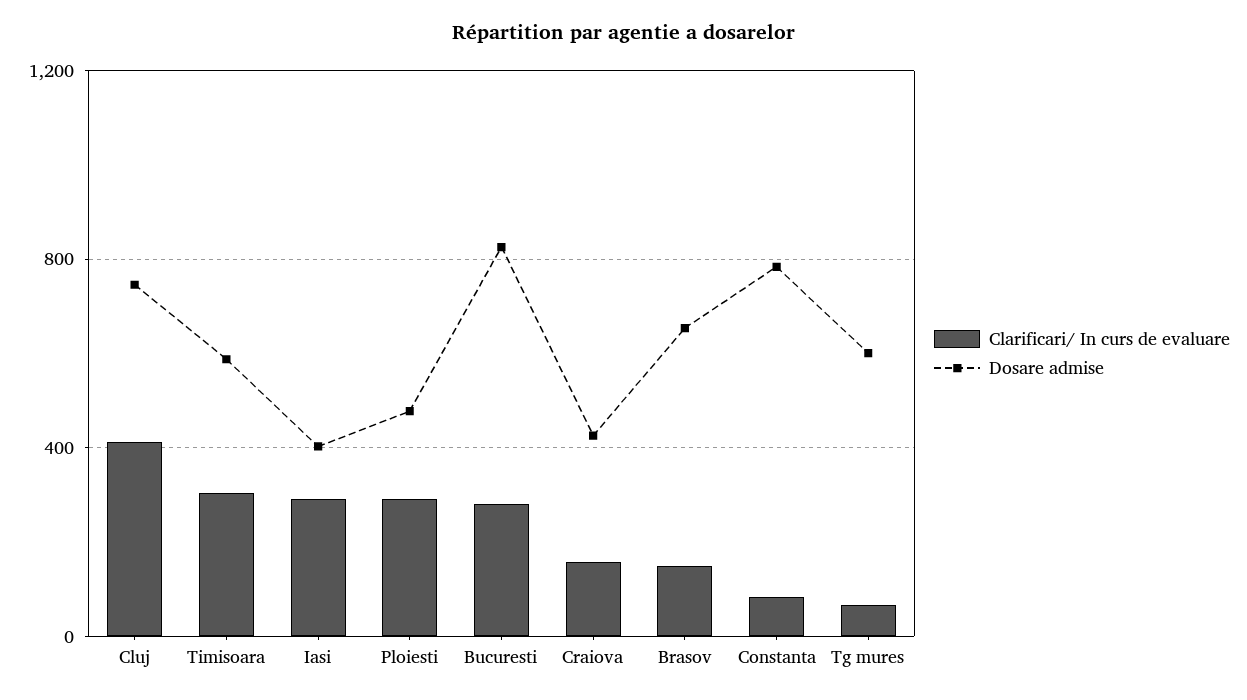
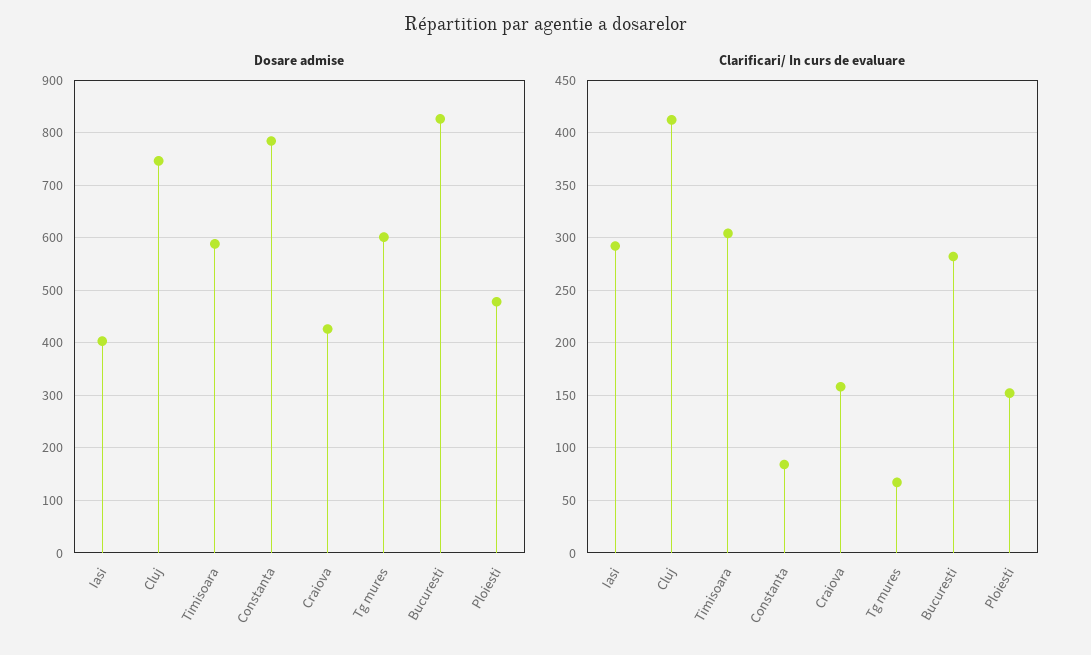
Clarificari/ In curs de evaluare, Ploiesti: 300 -> 150
Clarificari/ In curs de evaluare, Brasov: 150 -> none
Dosare admise, Brasov: 650 -> none

